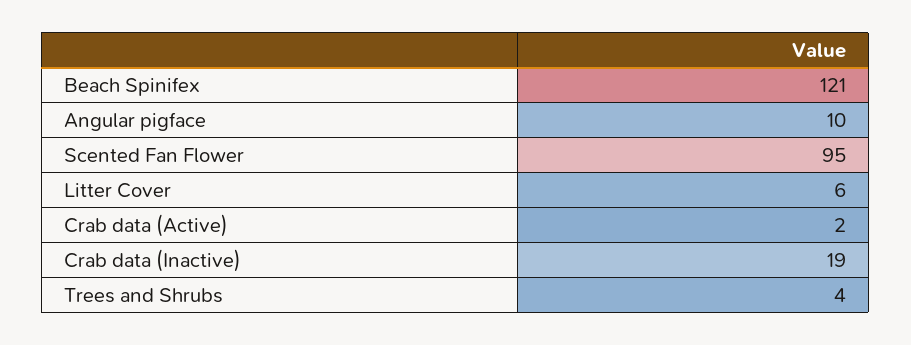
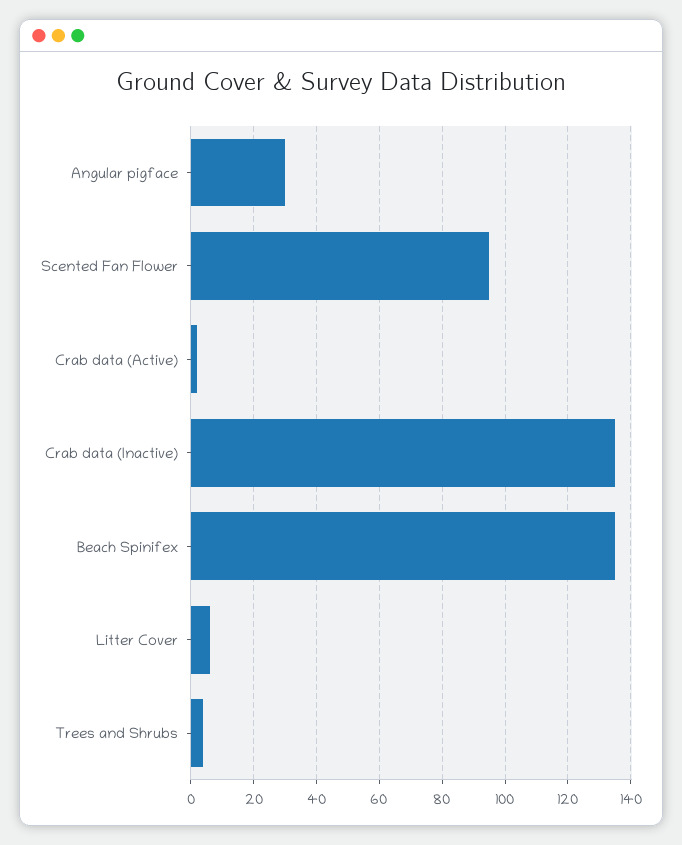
Beach Spinifex: 121 -> 135
Angular pigface: 10 -> 30
Crab data (Inactive): 19 -> 135

